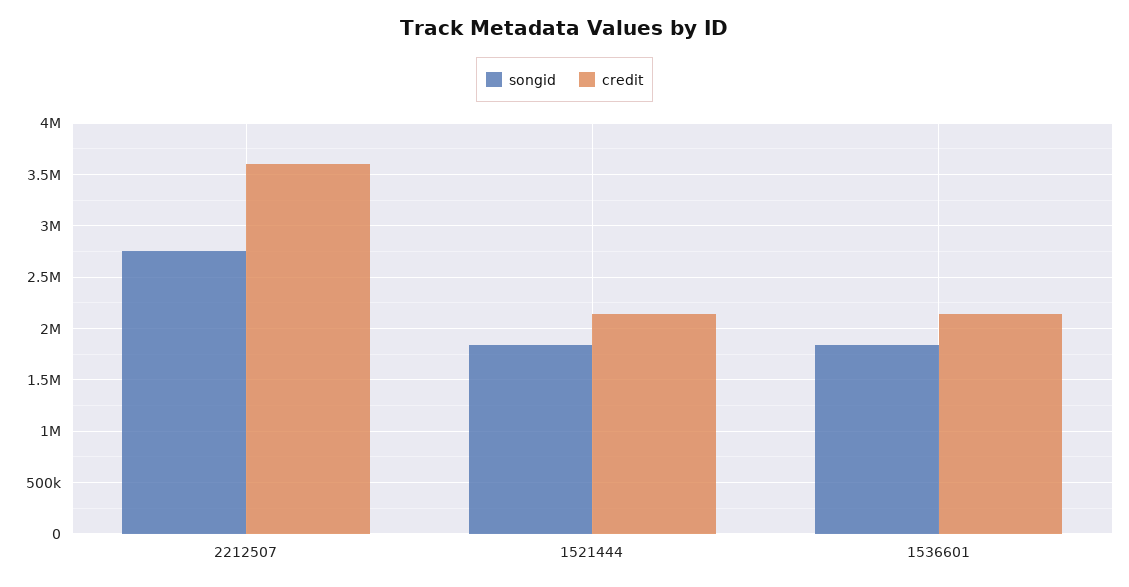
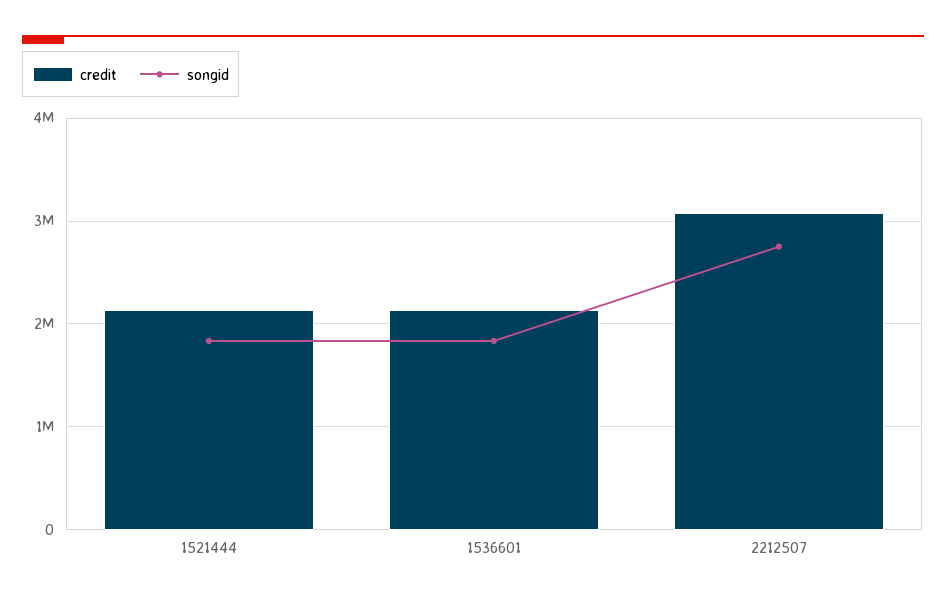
credit, 2212507: 3600000 -> 3100000

